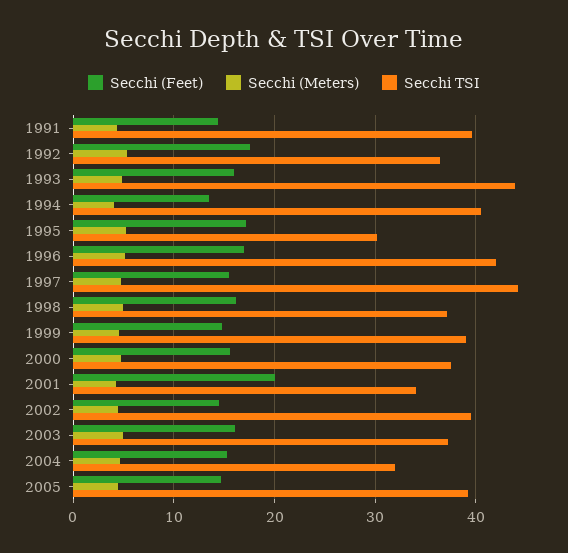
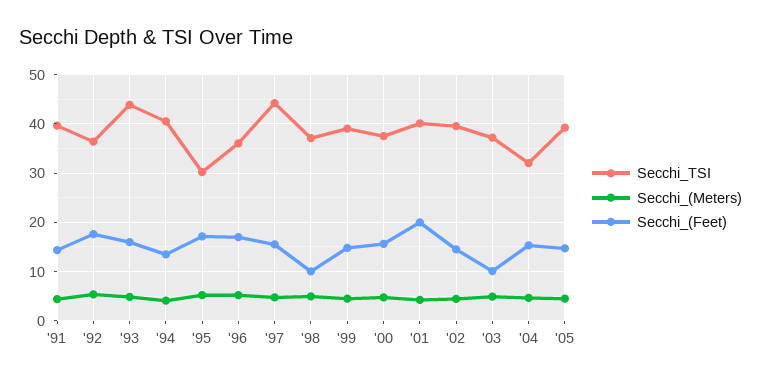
Secchi TSI, 1996: 42 -> 36
Secchi (Feet), 1998: 16 -> 10
Secchi TSI, 2001: 34 -> 40
Secchi (Feet), 2003: 16 -> 10

